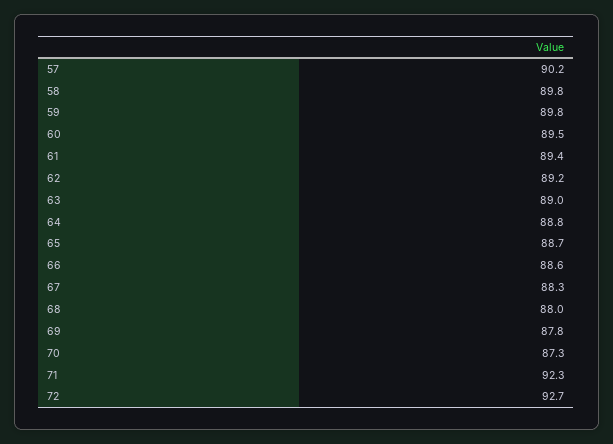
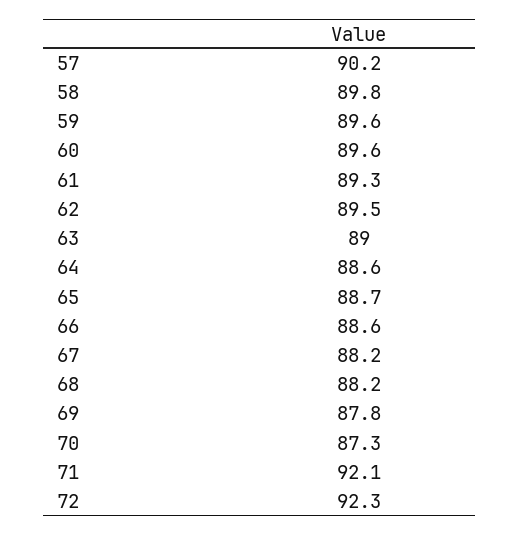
59: 89.8 -> 89.6
60: 89.5 -> 89.6
61: 89.4 -> 89.3
62: 89.2 -> 89.5
64: 88.8 -> 88.6
67: 88.3 -> 88.2
68: 88 -> 88.2
71: 92.3 -> 92.1
72: 92.7 -> 92.3

